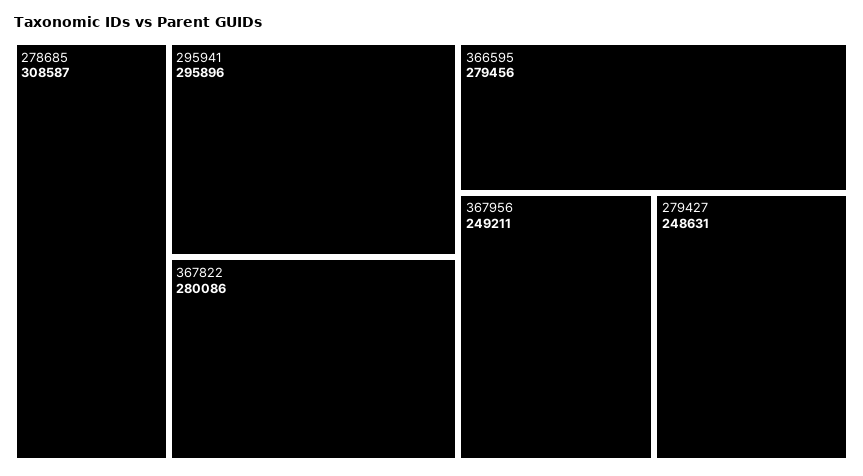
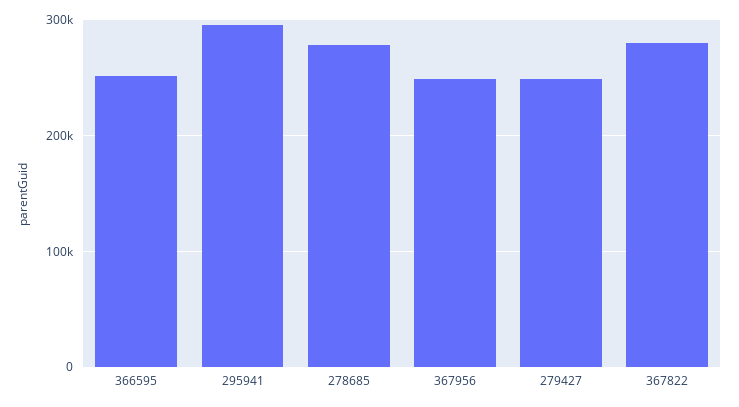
278685: 308587 -> 280000
366595: 279456 -> 250000

